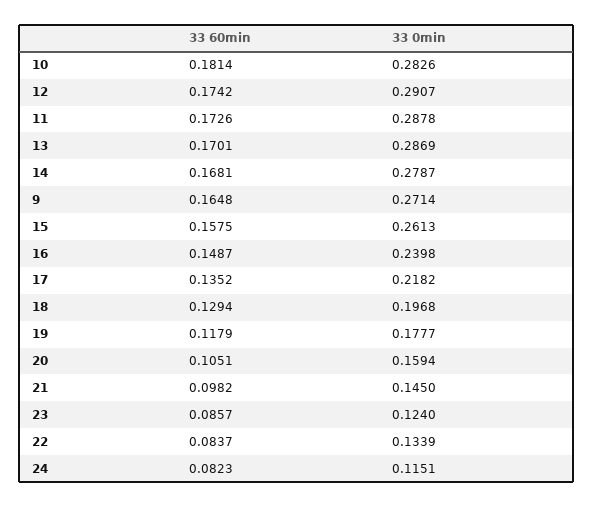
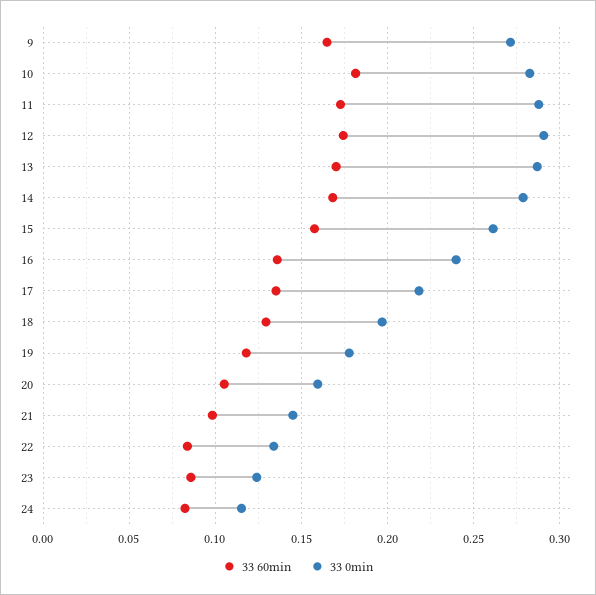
33 60min, 16: 0.1487 -> 0.135

